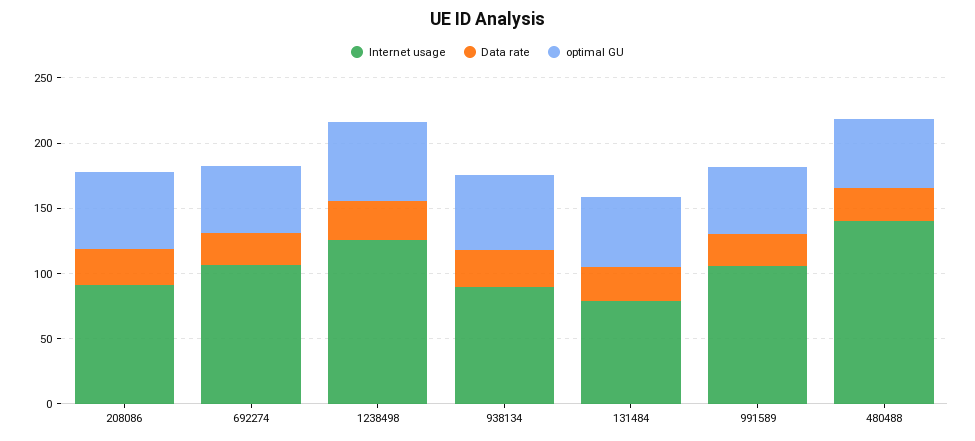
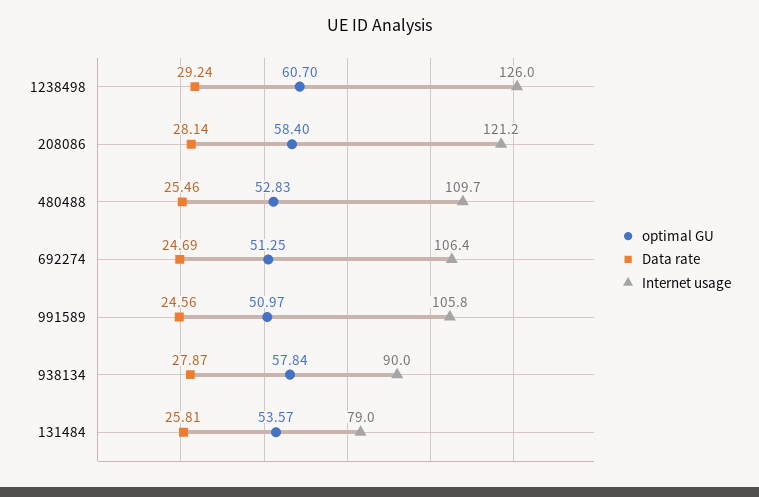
Internet usage, 208086: 90 -> 121.2
Internet usage, 480488: 140 -> 109.7

